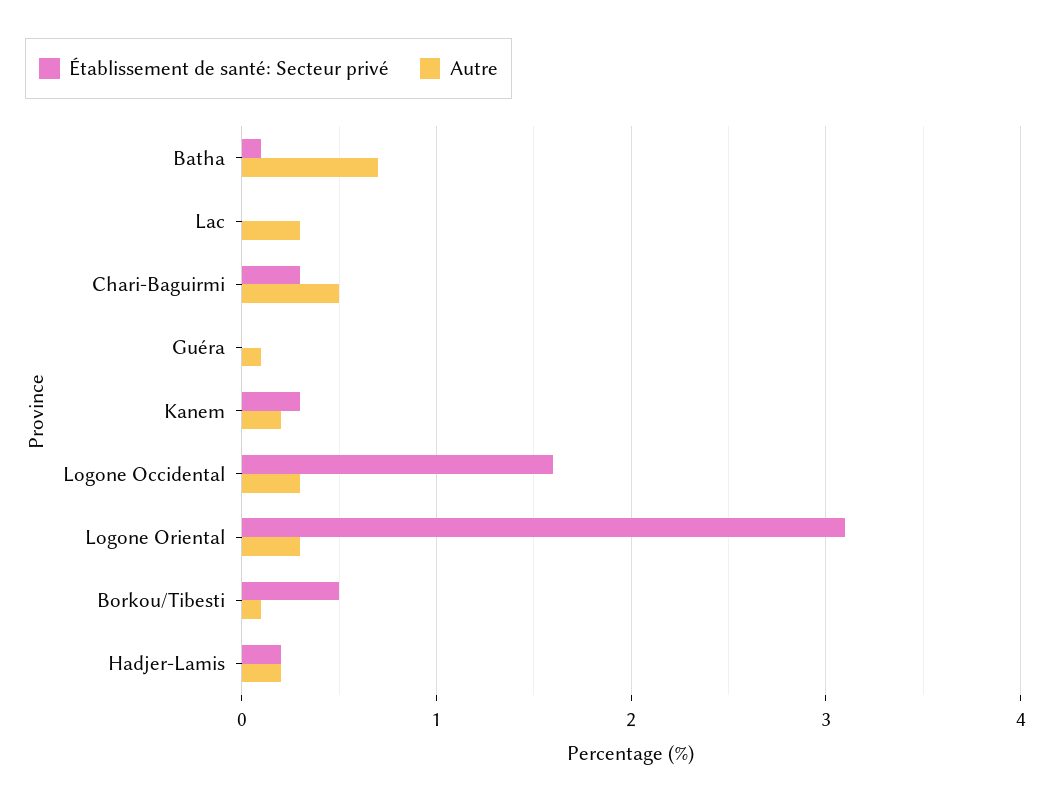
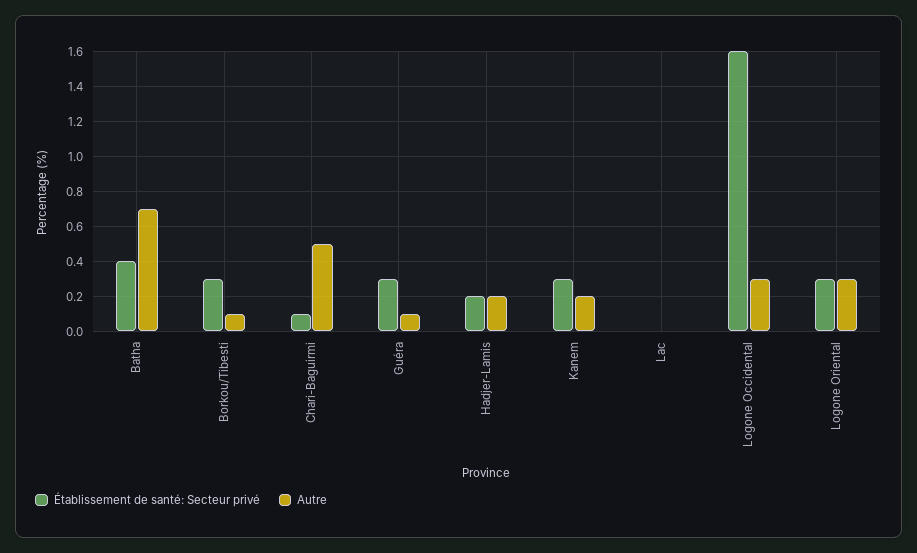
Établissement de santé: Secteur privé, Batha: 0.1 -> 0.4
Autre, Lac: 0.3 -> 0
Établissement de santé: Secteur privé, Chari-Baguirmi: 0.3 -> 0.1
Établissement de santé: Secteur privé, Guéra: 0 -> 0.3
Établissement de santé: Secteur privé, Logone Oriental: 3.1 -> 0.3
Établissement de santé: Secteur privé, Borkou/Tibesti: 0.5 -> 0.3

